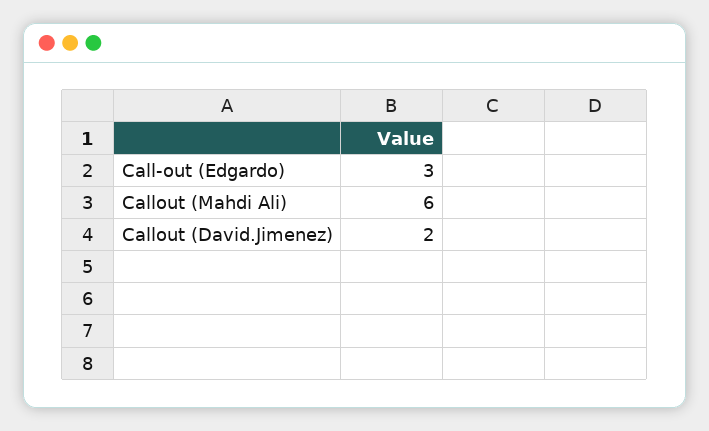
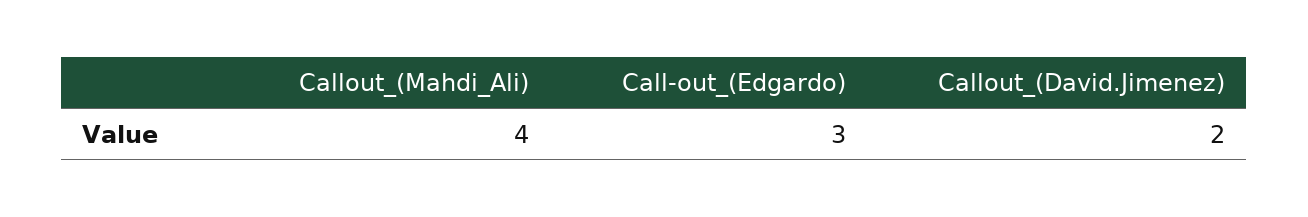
Callout (Mahdi Ali): 6 -> 4

